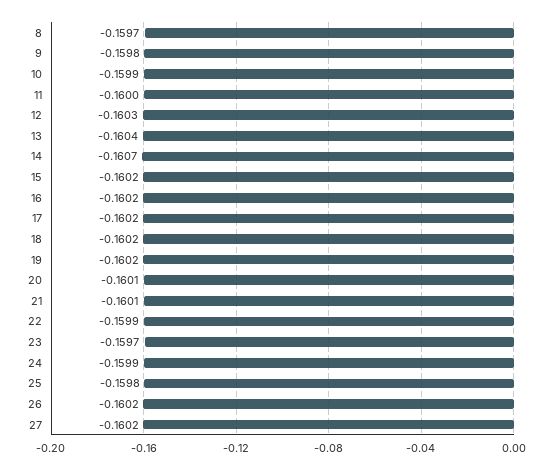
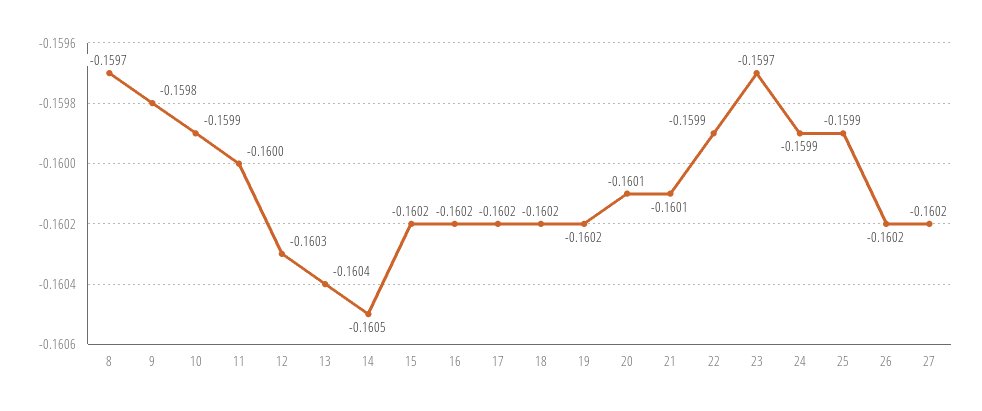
14: -0.1607 -> -0.1605
25: -0.1598 -> -0.1599

